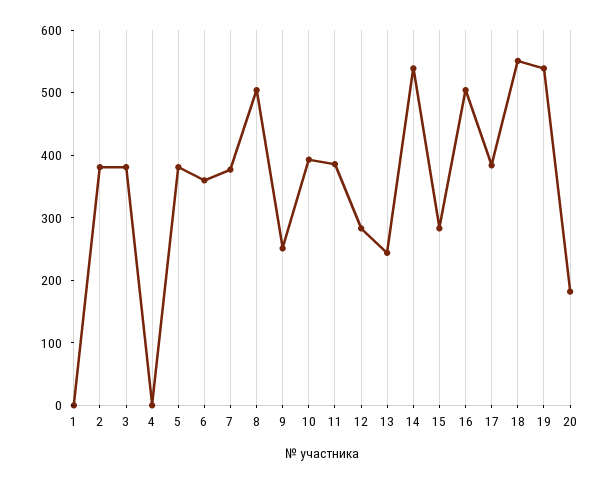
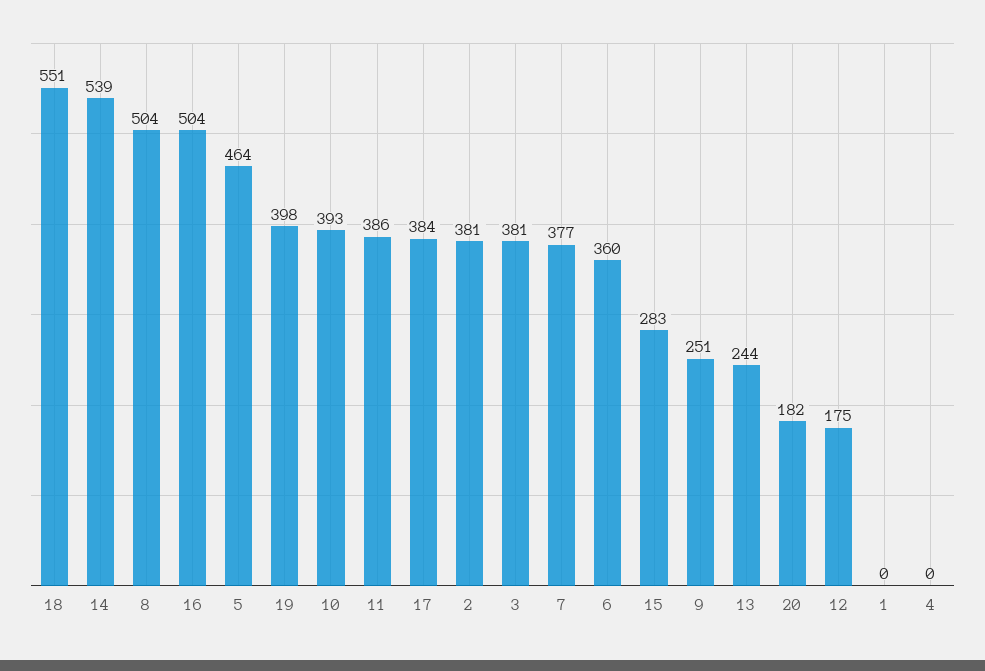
5: 380 -> 464
12: 280 -> 175
19: 540 -> 398

